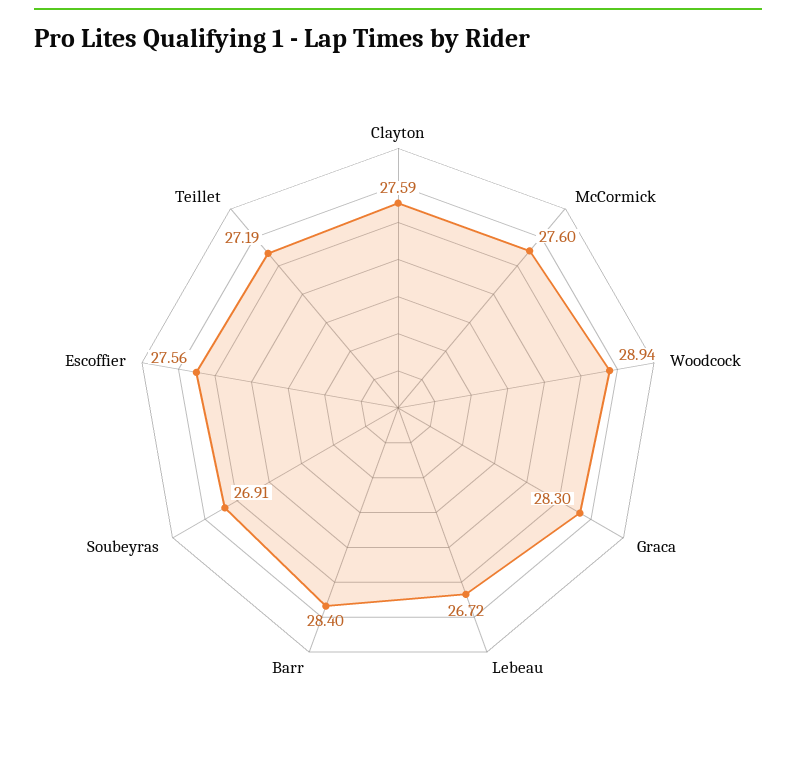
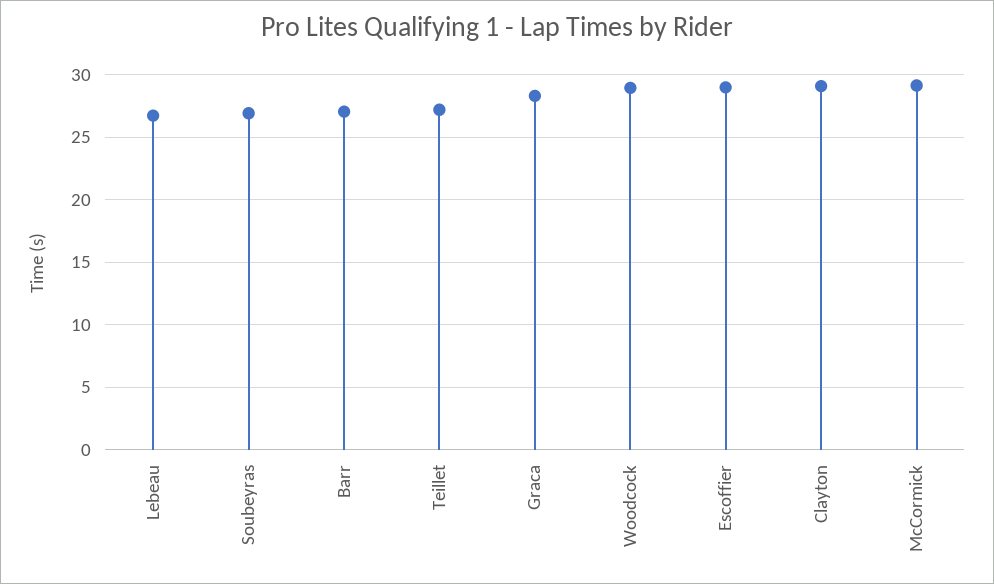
Clayton: 27.59 -> 29
McCormick: 27.6 -> 29
Barr: 28.4 -> 27
Escoffier: 27.56 -> 29

